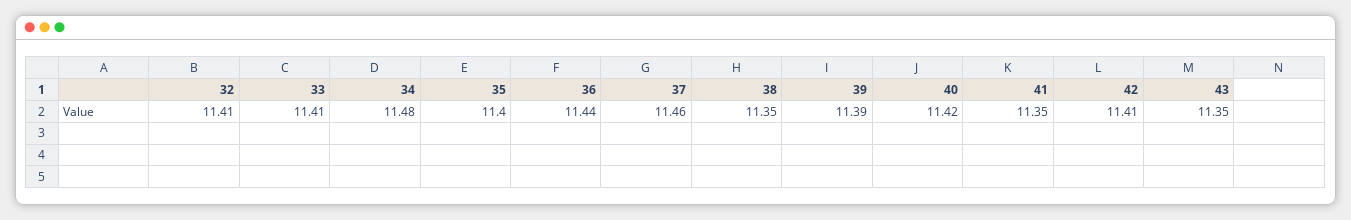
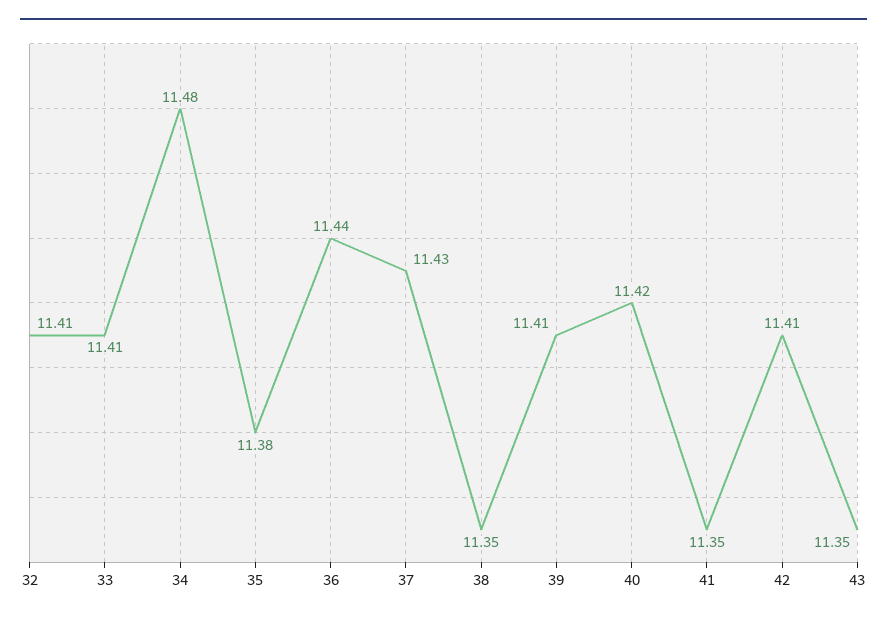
35: 11.4 -> 11.38
37: 11.46 -> 11.43
39: 11.39 -> 11.41

